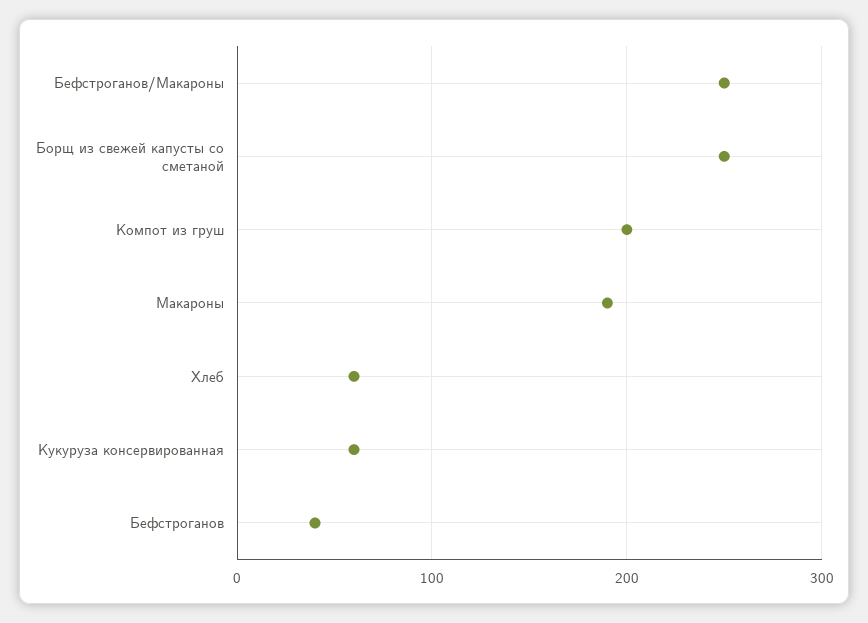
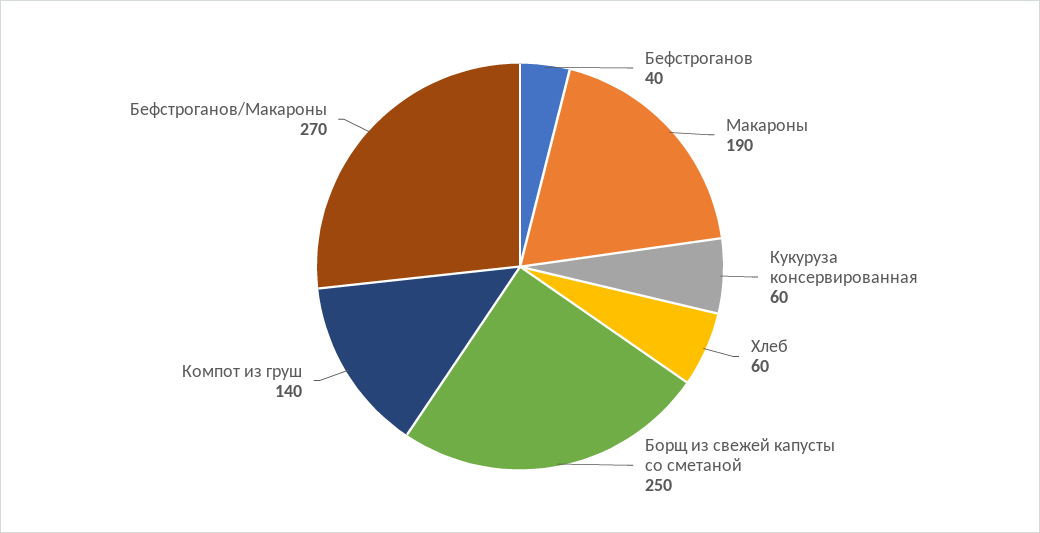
Бефстроганов/Макароны: 250 -> 270
Компот из груш: 200 -> 140

